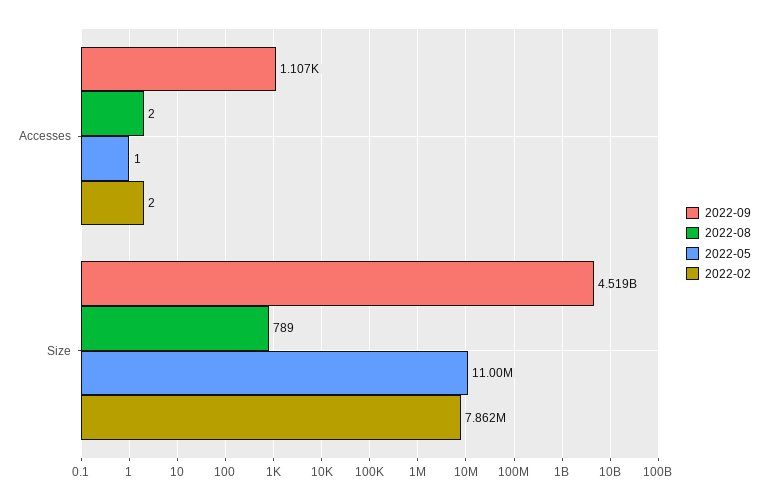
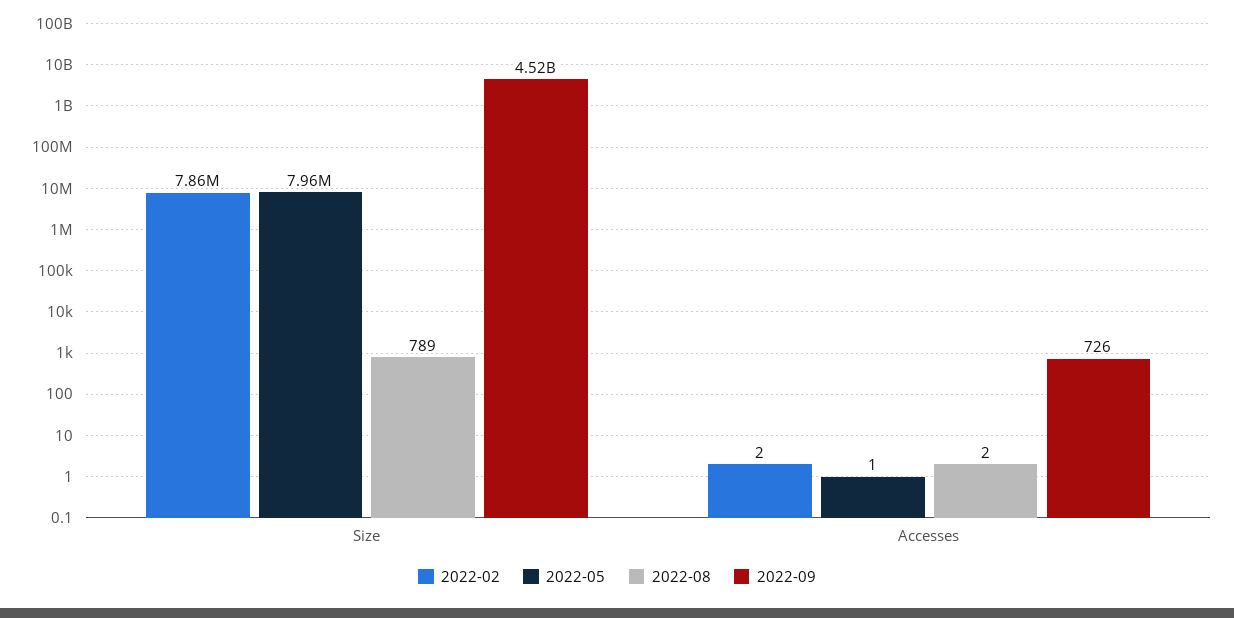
2022-09, Accesses: 1107 -> 726
2022-05, Size: 11000000 -> 7960000

